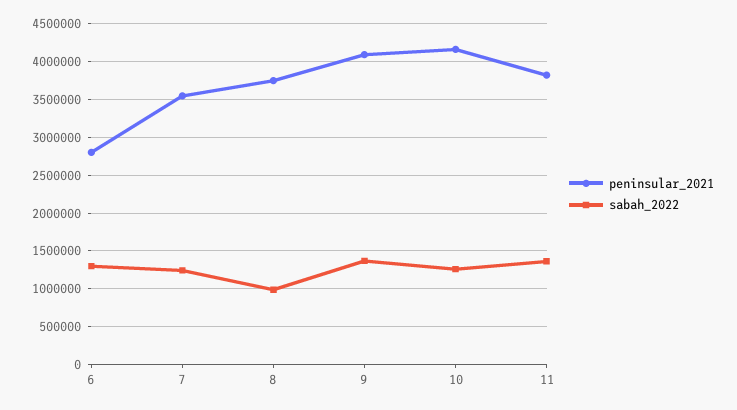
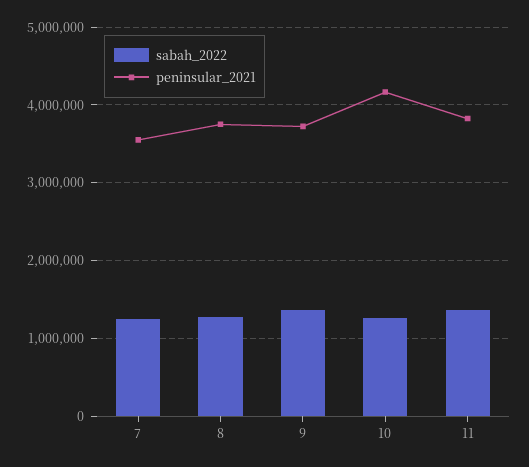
peninsular_2021, 6: 2800000 -> none
sabah_2022, 6: 1300000 -> none
sabah_2022, 8: 1000000 -> 1300000
peninsular_2021, 9: 4100000 -> 3700000

